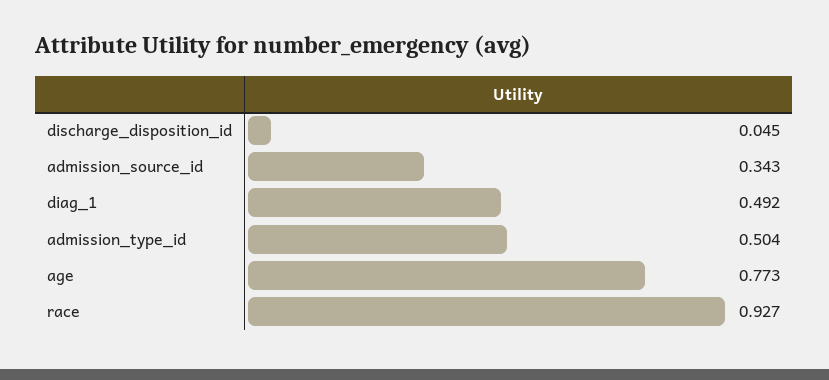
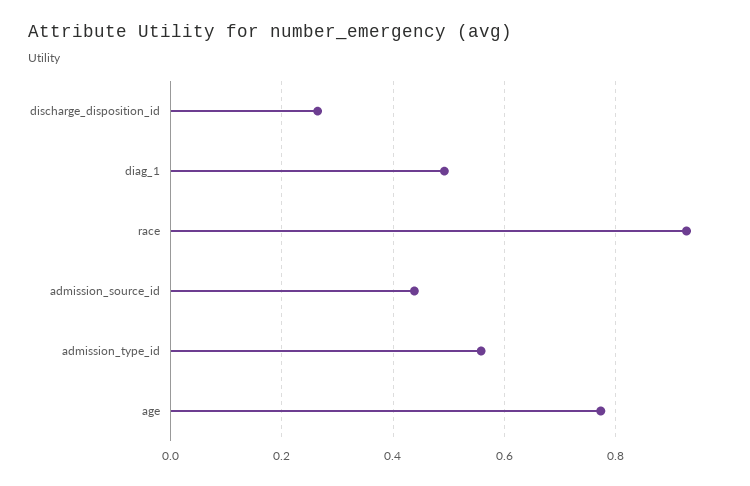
discharge_disposition_id: 0.045 -> 0.26
admission_source_id: 0.343 -> 0.44
admission_type_id: 0.504 -> 0.56

